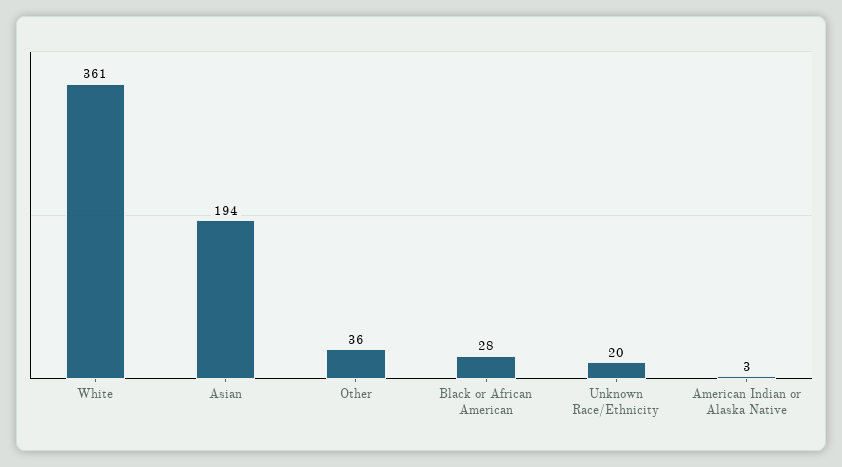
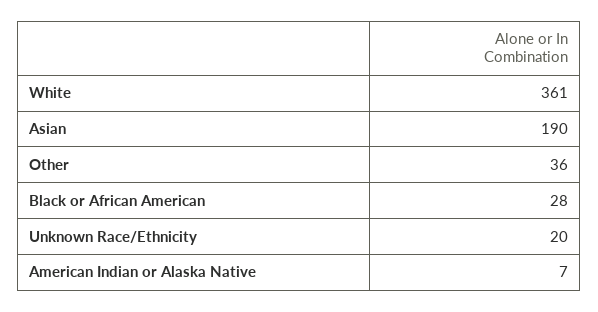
Asian: 194 -> 190
American Indian or Alaska Native: 3 -> 7

